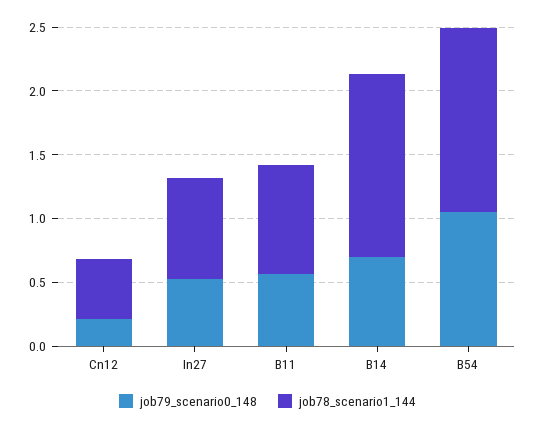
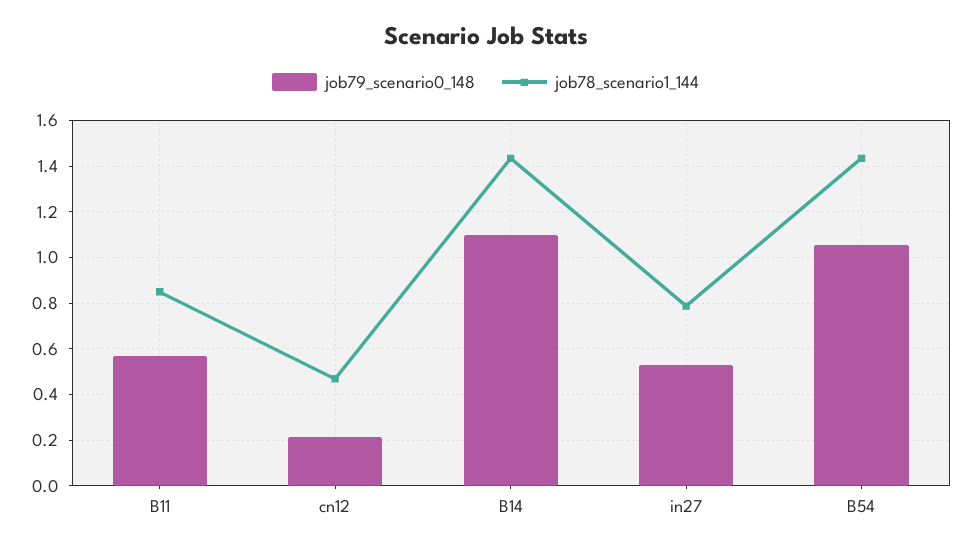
job79_scenario0_148, B14: 0.7 -> 1.1

